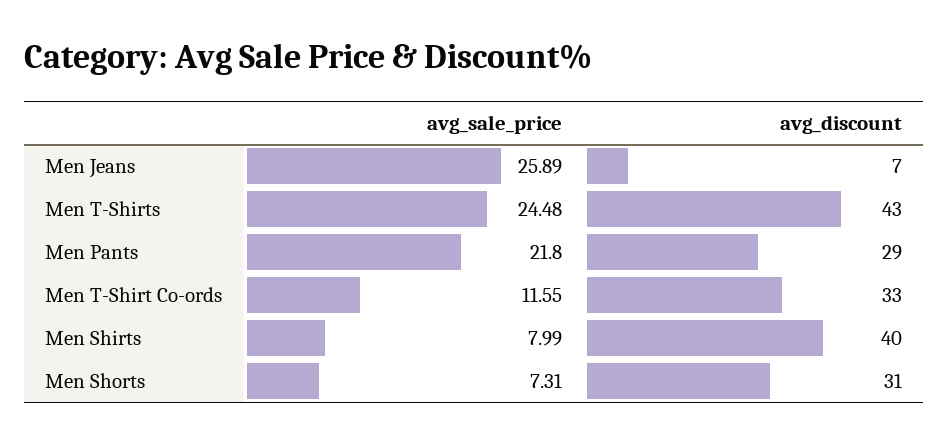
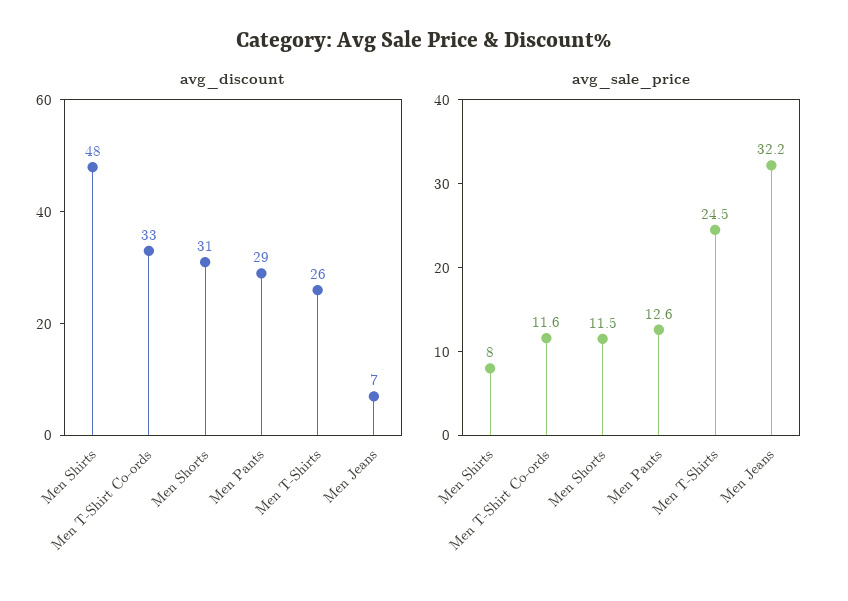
avg_sale_price, Men Jeans: 25.89 -> 32.2
avg_discount, Men T-Shirts: 43 -> 26
avg_sale_price, Men Pants: 21.8 -> 12.6
avg_discount, Men Shirts: 40 -> 48
avg_sale_price, Men Shorts: 7.31 -> 11.5

